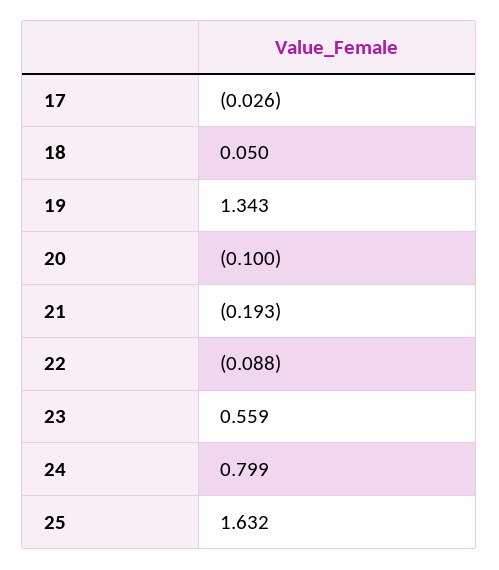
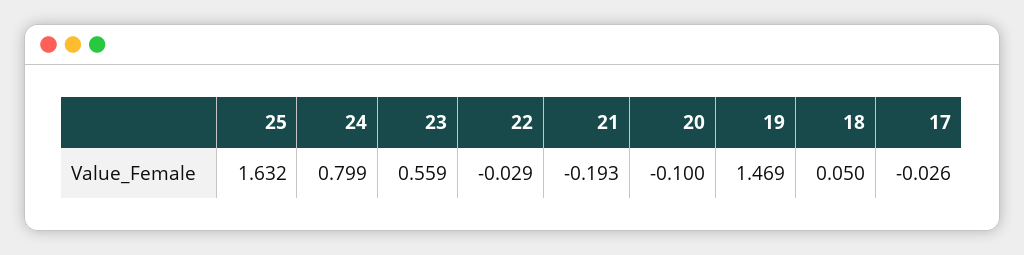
19: 1.343 -> 1.469
22: -0.088 -> -0.029

